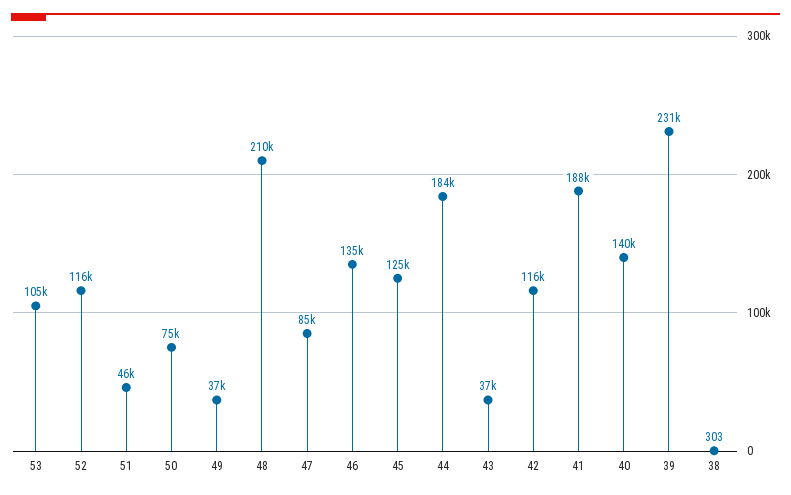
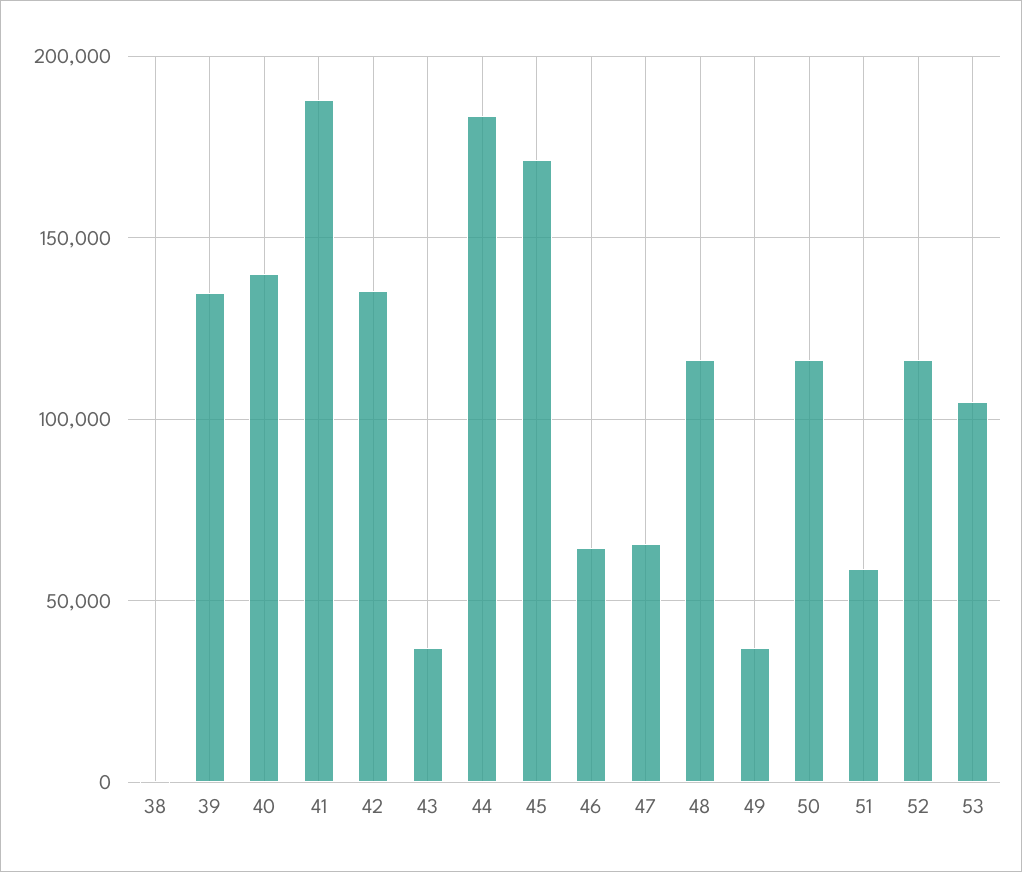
51: 46000 -> 60000
50: 75000 -> 115000
48: 210000 -> 115000
47: 85000 -> 65000
46: 135000 -> 65000
45: 125000 -> 170000
42: 116000 -> 135000
39: 231000 -> 135000

